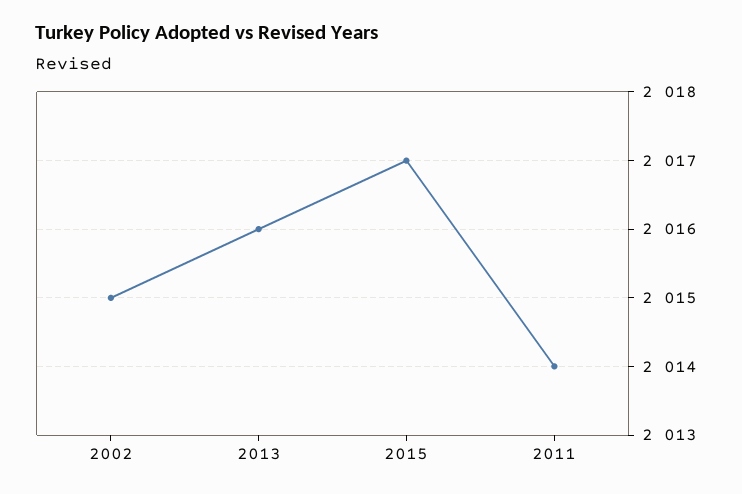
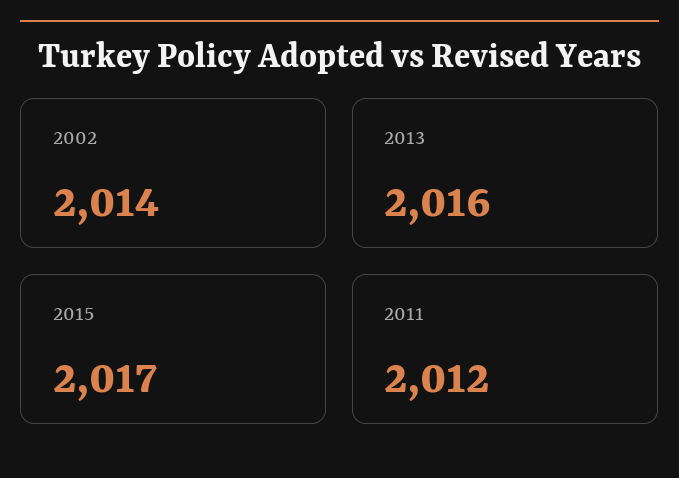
2002: 2015 -> 2014
2011: 2014 -> 2012

